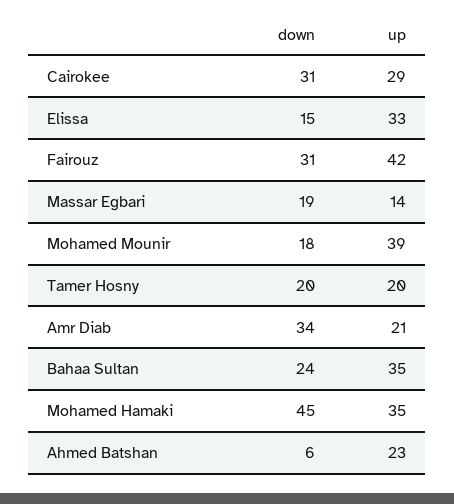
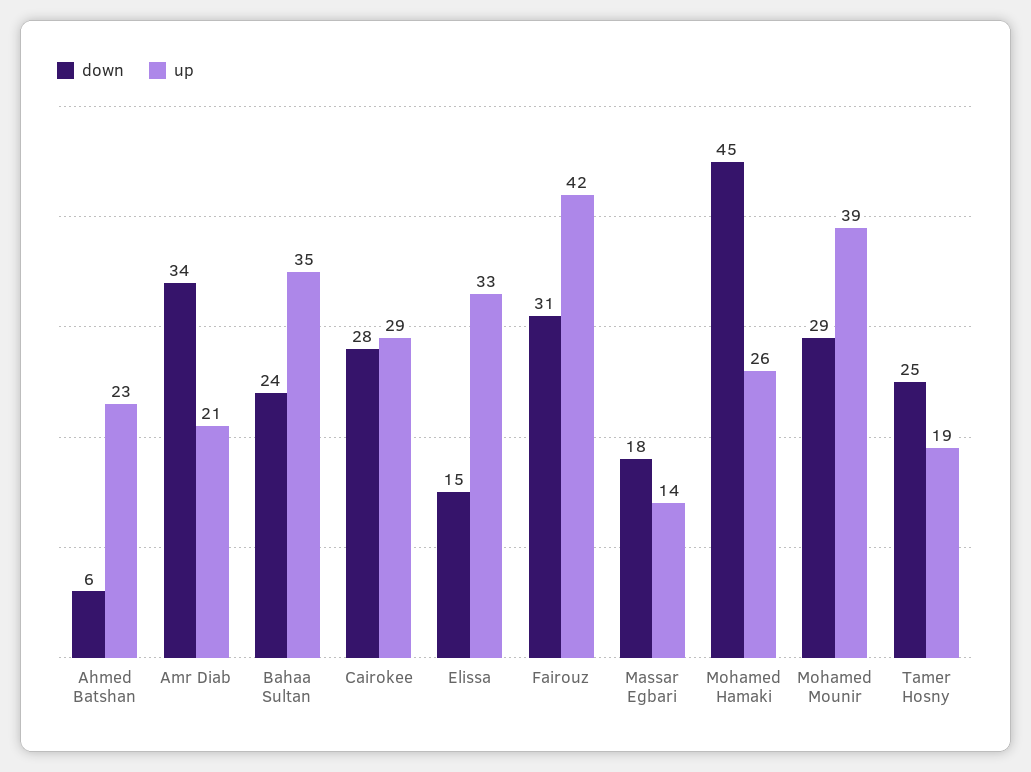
down, Cairokee: 31 -> 28
down, Massar Egbari: 19 -> 18
down, Mohamed Mounir: 18 -> 29
down, Tamer Hosny: 20 -> 25
up, Tamer Hosny: 20 -> 19
up, Mohamed Hamaki: 35 -> 26

